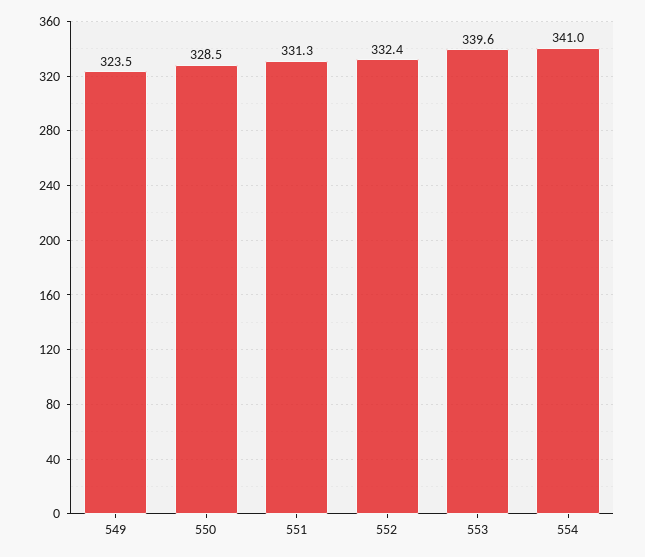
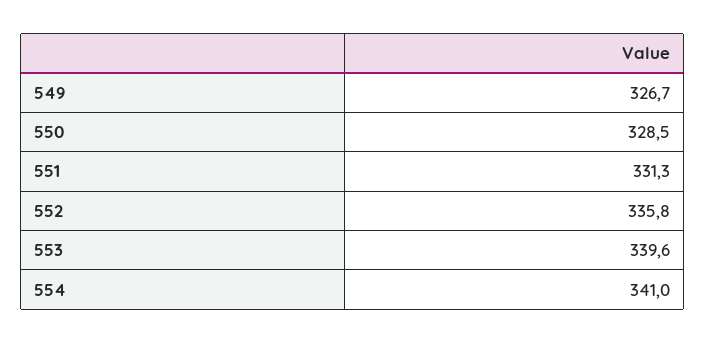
549: 323.5 -> 326.7
552: 332.4 -> 335.8

